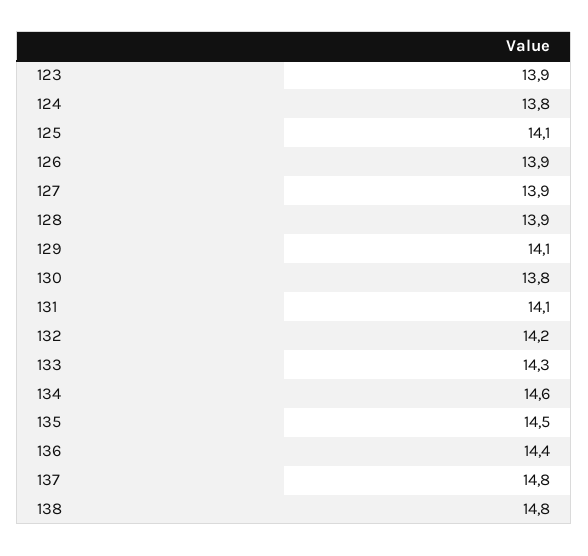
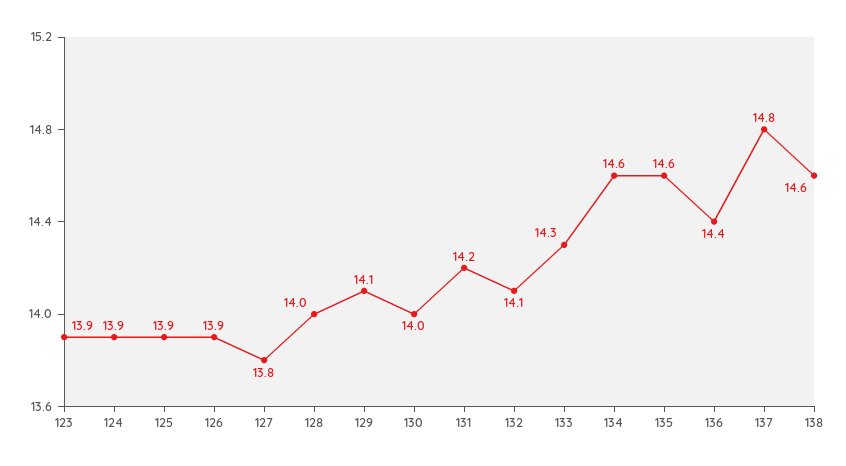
124: 13.8 -> 13.9
125: 14.1 -> 13.9
127: 13.9 -> 13.8
128: 13.9 -> 14
130: 13.8 -> 14
131: 14.1 -> 14.2
132: 14.2 -> 14.1
135: 14.5 -> 14.6
138: 14.8 -> 14.6

